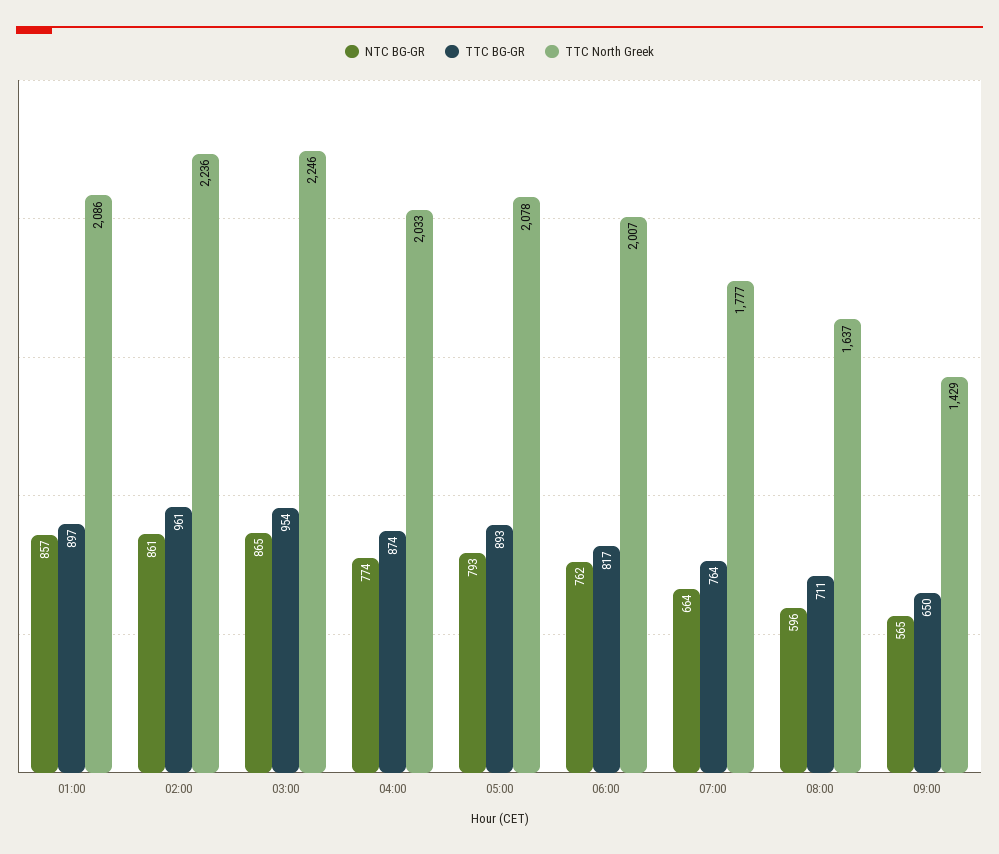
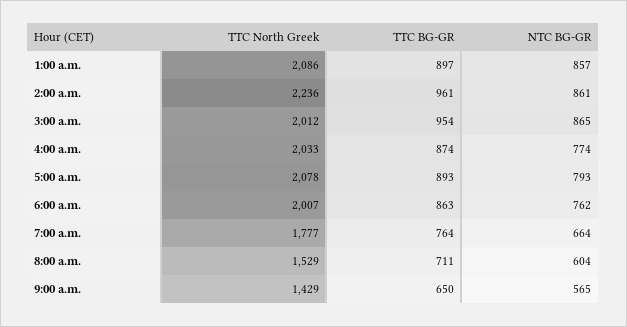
TTC North Greek, 03:00: 2246 -> 2012
TTC BG-GR, 06:00: 817 -> 863
NTC BG-GR, 08:00: 596 -> 604
TTC North Greek, 08:00: 1637 -> 1529

